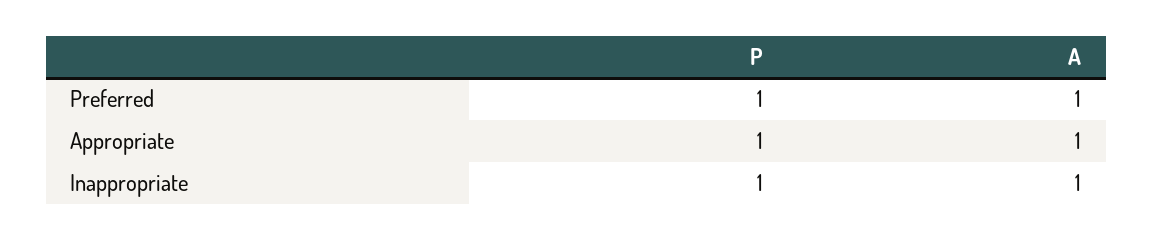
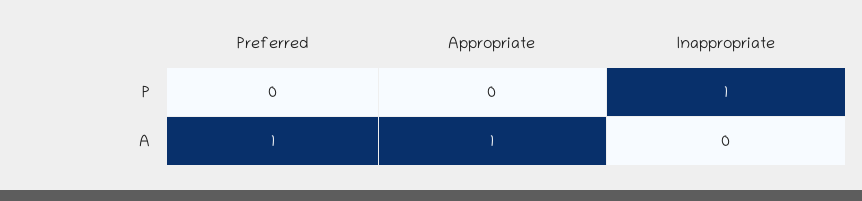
P, Preferred: 1 -> 0
P, Appropriate: 1 -> 0
A, Inappropriate: 1 -> 0

